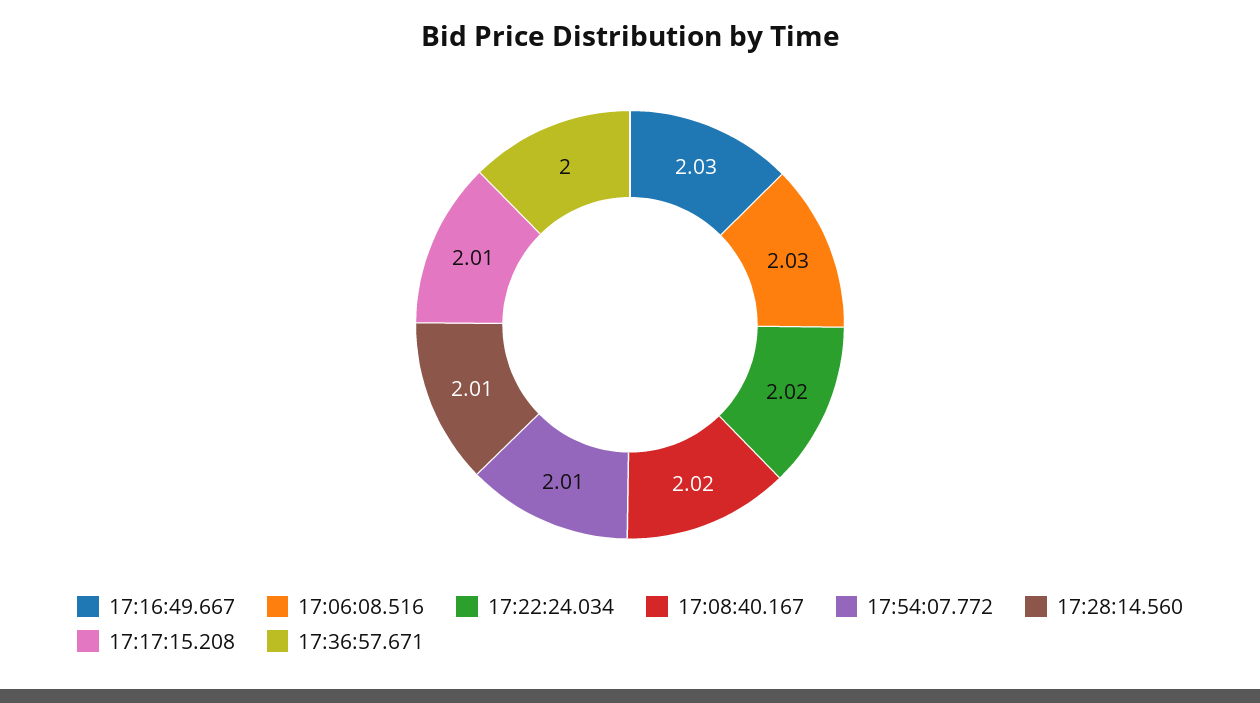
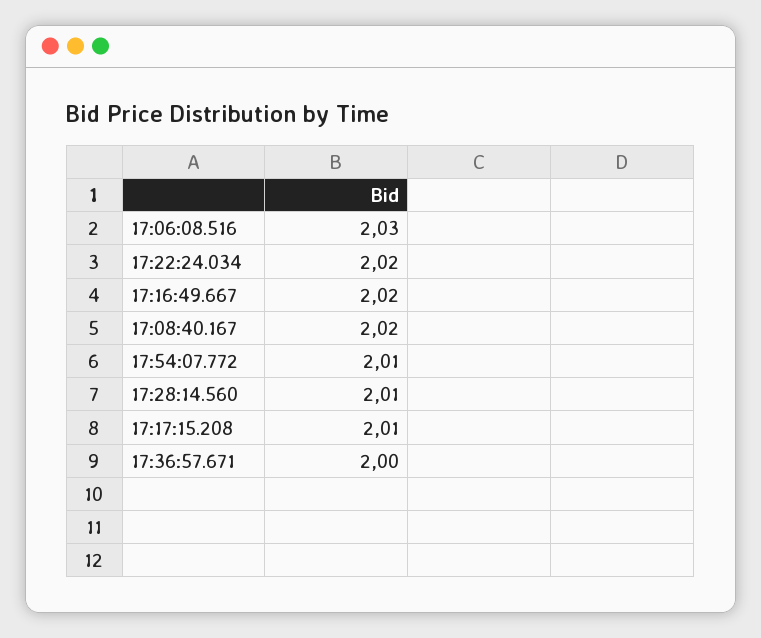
17:16:49.667: 2.03 -> 2.02

